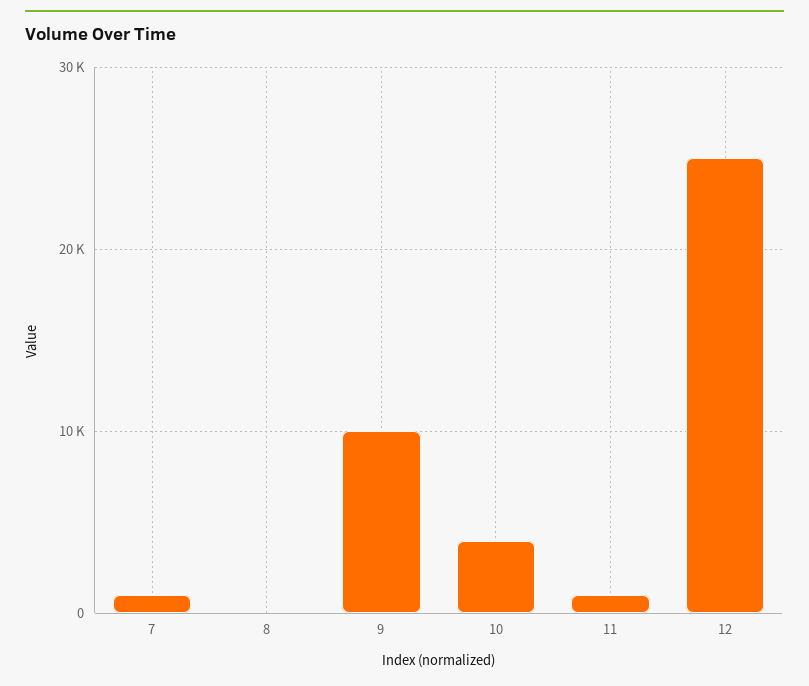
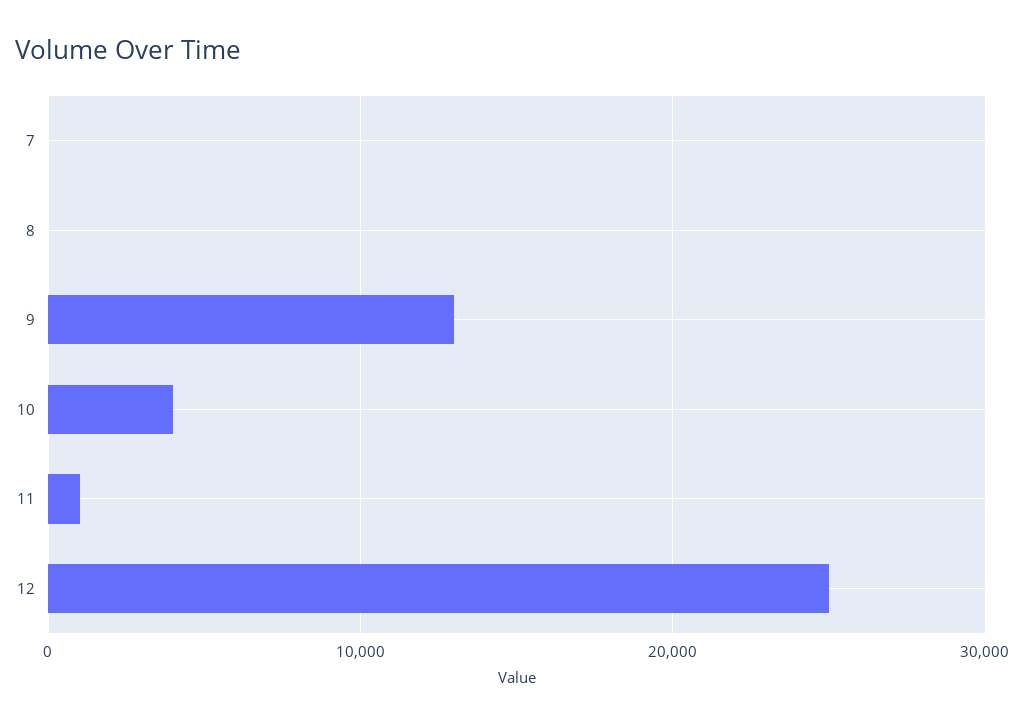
7: 1000 -> 0
9: 10000 -> 13000

